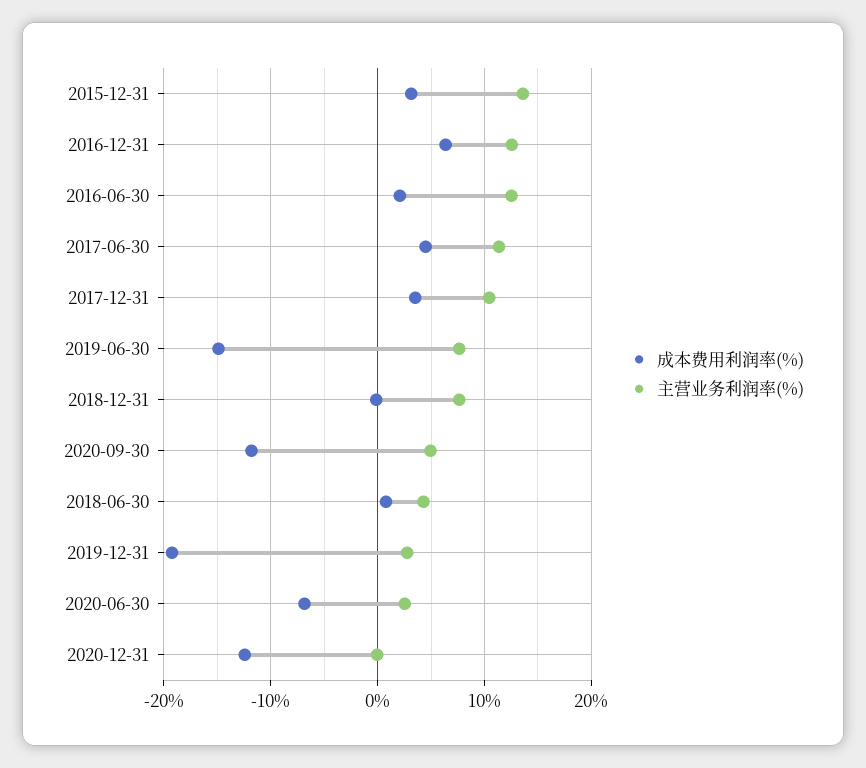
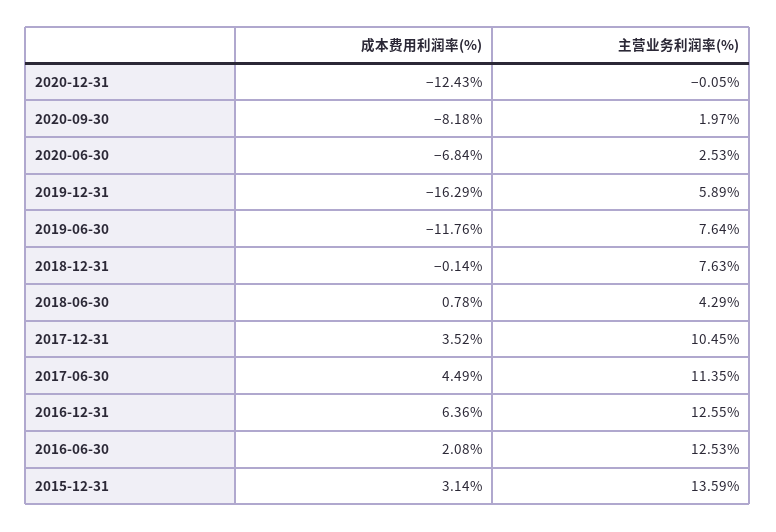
成本费用利润率(%), 2019-06-30: -15 -> -11.76
成本费用利润率(%), 2020-09-30: -12 -> -8.18
主营业务利润率(%), 2020-09-30: 5 -> 1.97
成本费用利润率(%), 2019-12-31: -19 -> -16.29
主营业务利润率(%), 2019-12-31: 3 -> 5.89

